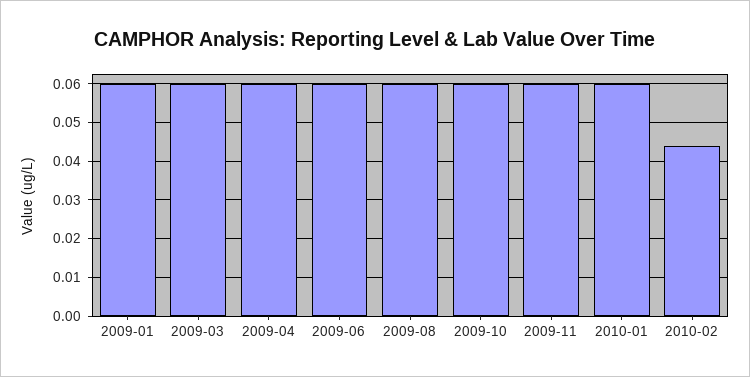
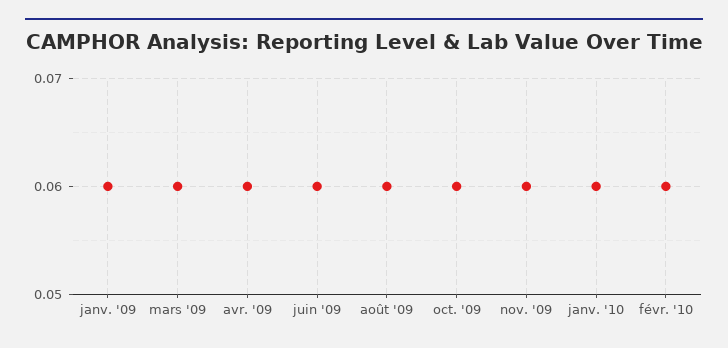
2010-02: 0.045 -> 0.06

